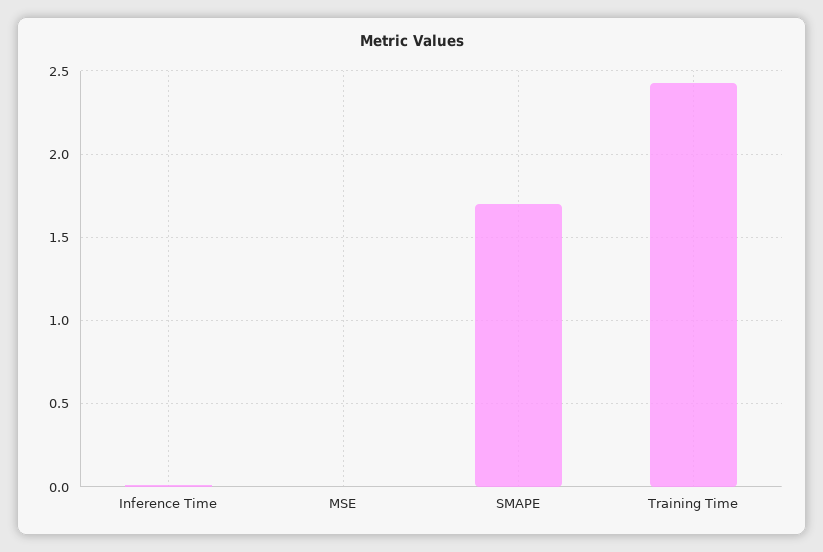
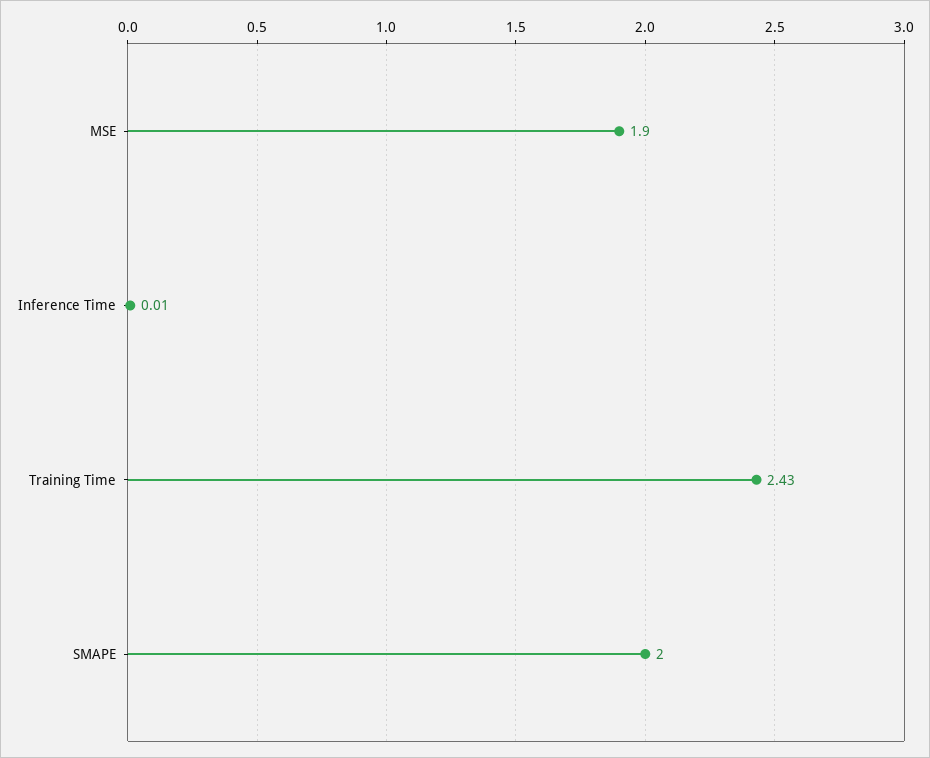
MSE: 0 -> 1.9
SMAPE: 1.7 -> 2

